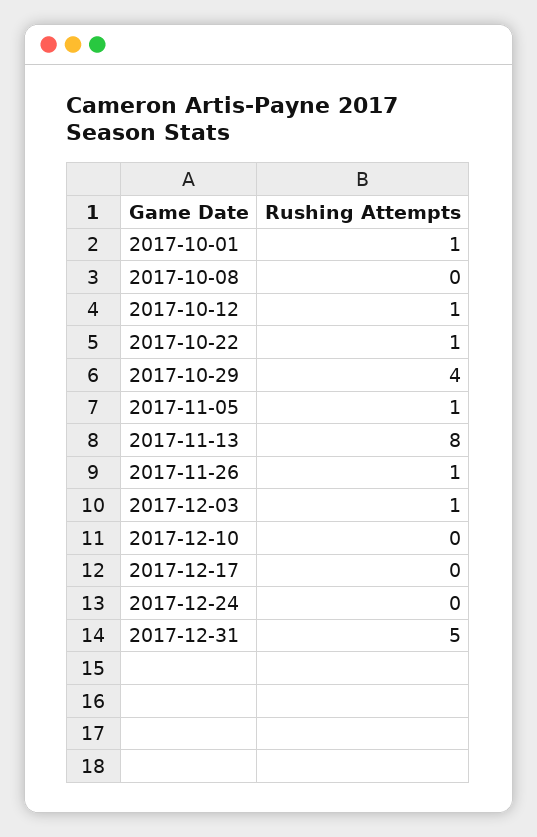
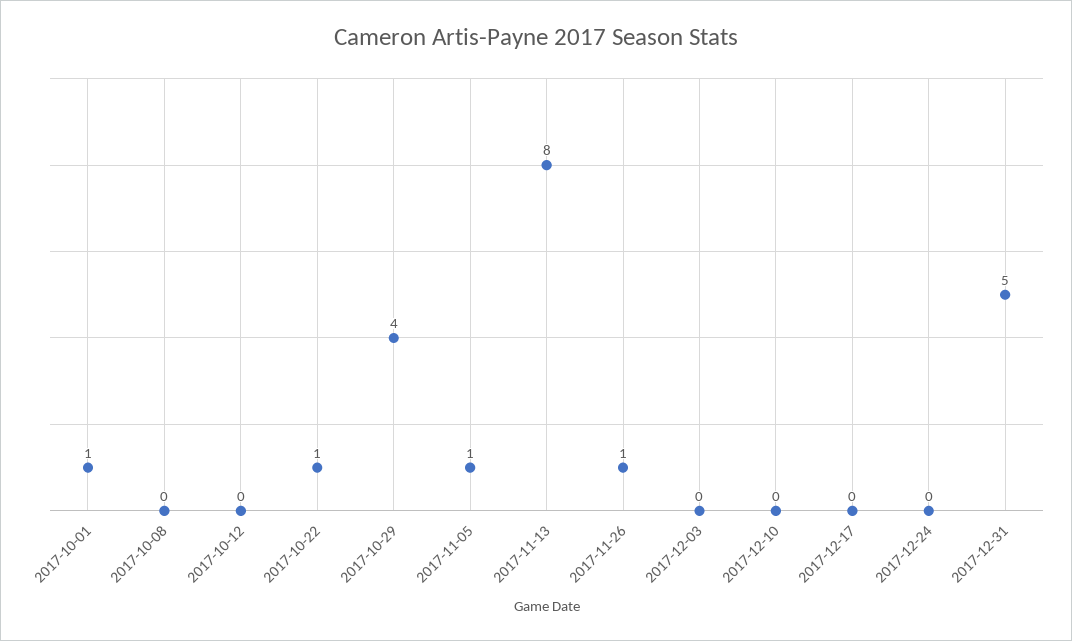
2017-10-12: 1 -> 0
2017-12-03: 1 -> 0

